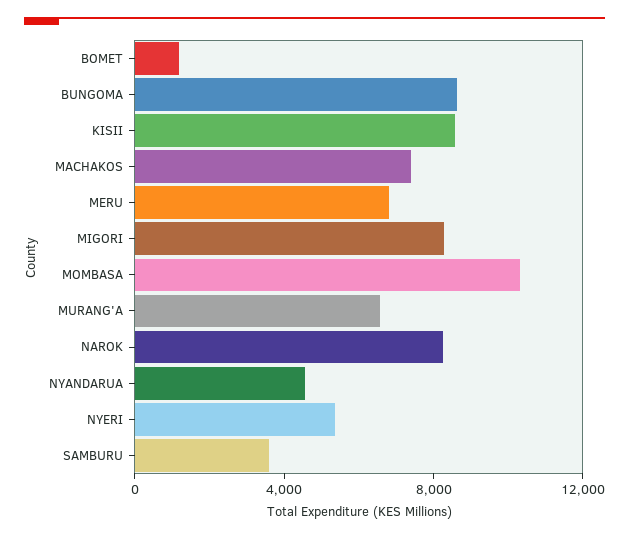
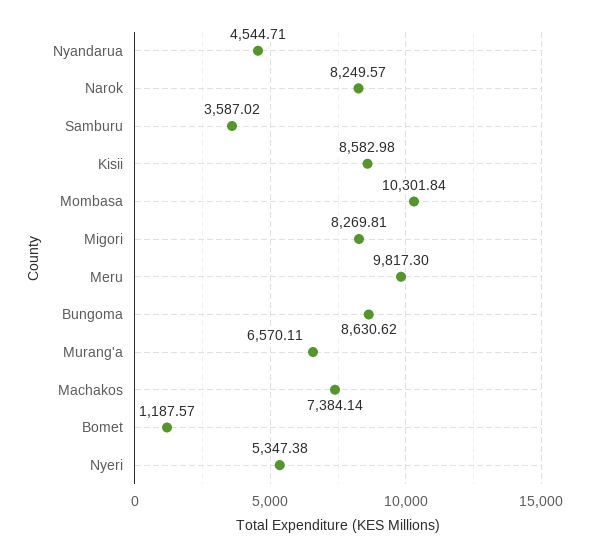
MERU: 7000 -> 9817.3

